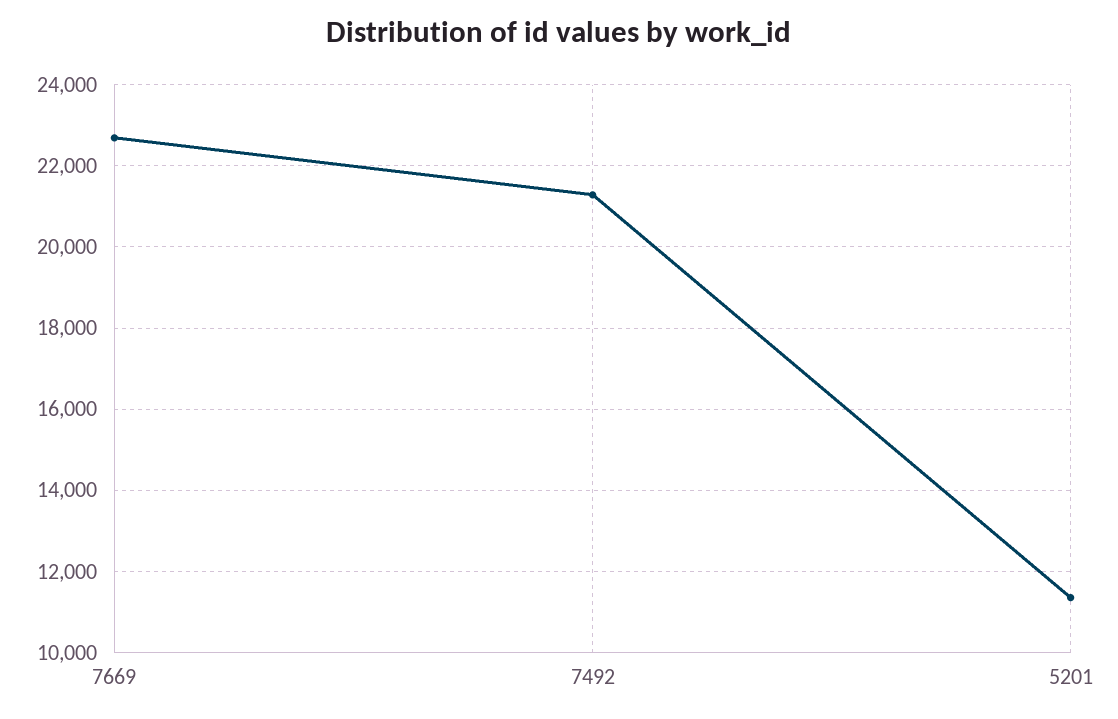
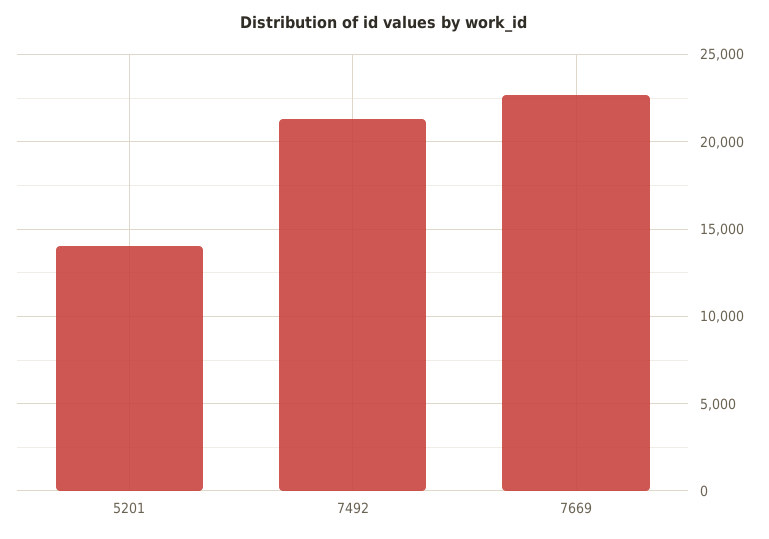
5201: 11400 -> 14000

